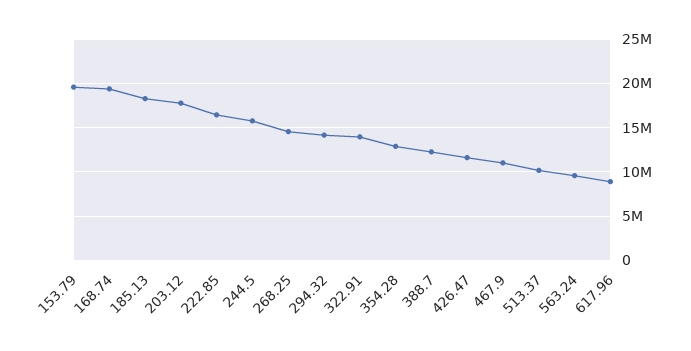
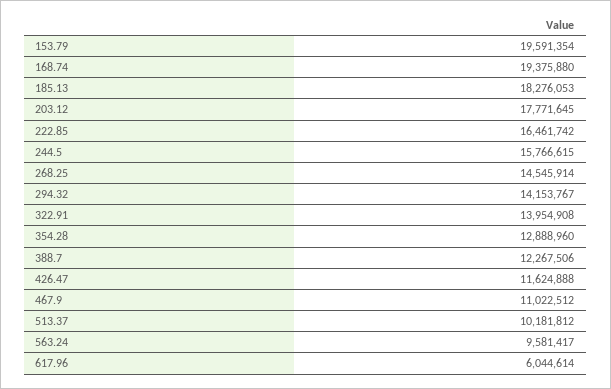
617.96: 9000000 -> 6044614

